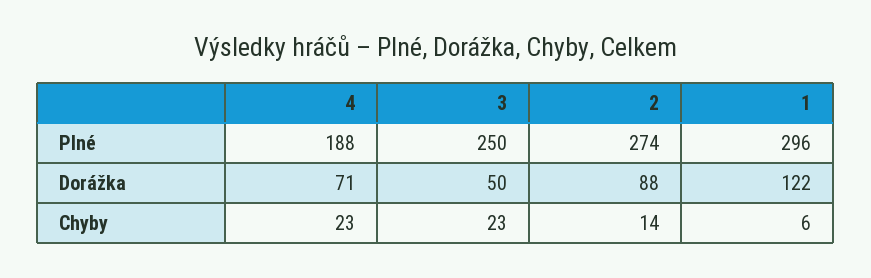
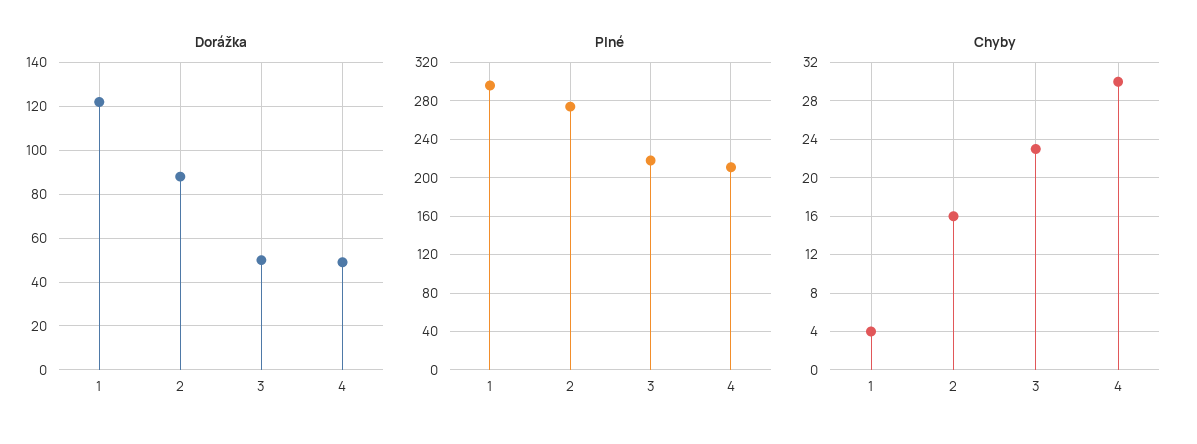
Plné, 4: 188 -> 210
Plné, 3: 250 -> 220
Dorážka, 4: 71 -> 50
Chyby, 4: 23 -> 30
Chyby, 2: 14 -> 16
Chyby, 1: 6 -> 4

